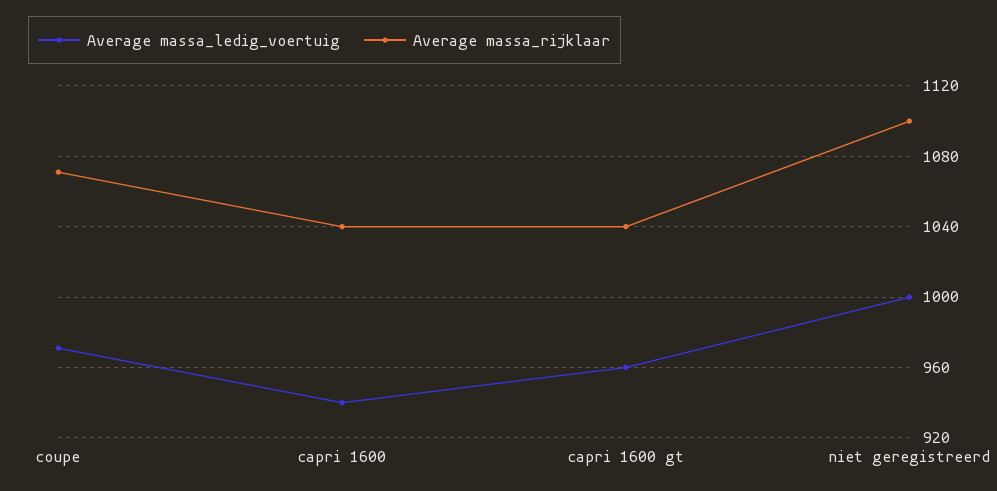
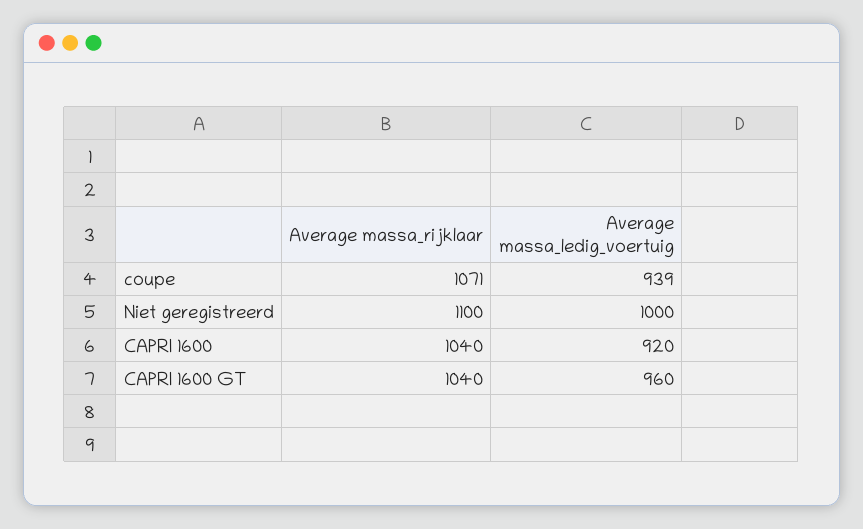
Average massa_ledig_voertuig, coupe: 970 -> 939
Average massa_ledig_voertuig, capri 1600: 940 -> 920

